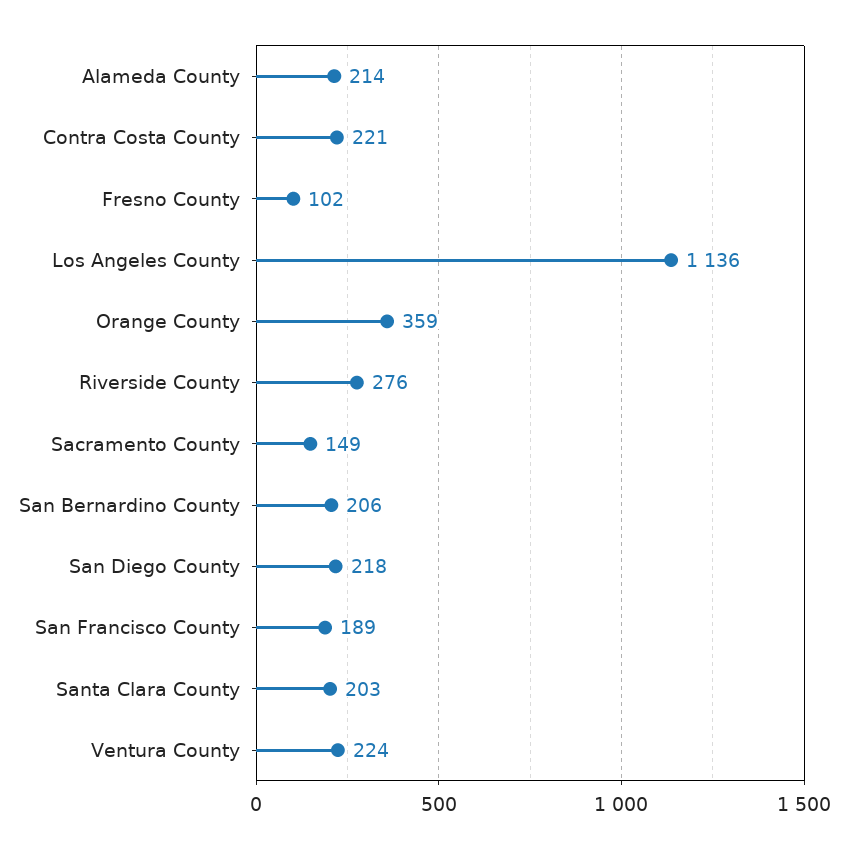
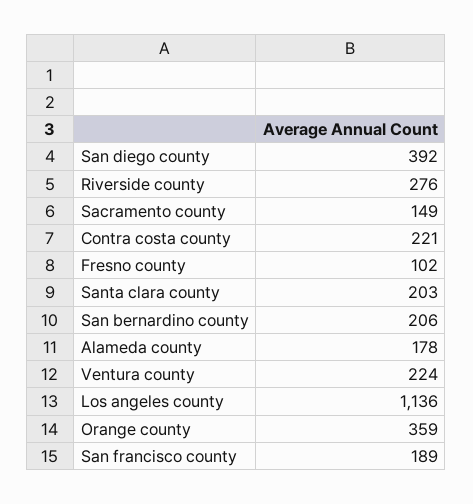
Alameda County: 214 -> 178
San Diego County: 218 -> 392

